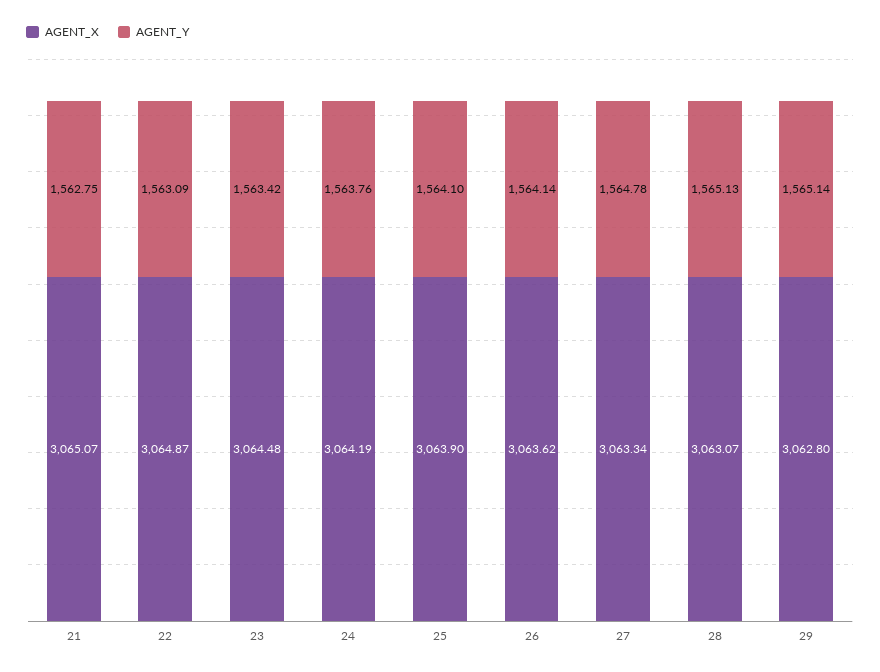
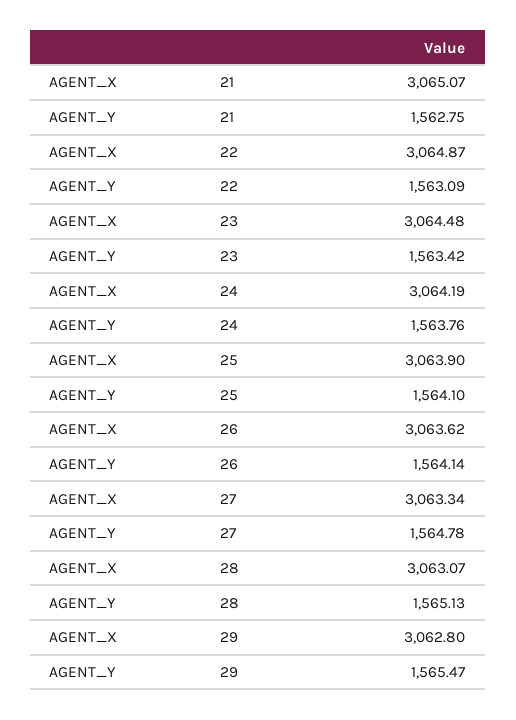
AGENT_Y, 29: 1565.14 -> 1565.47

